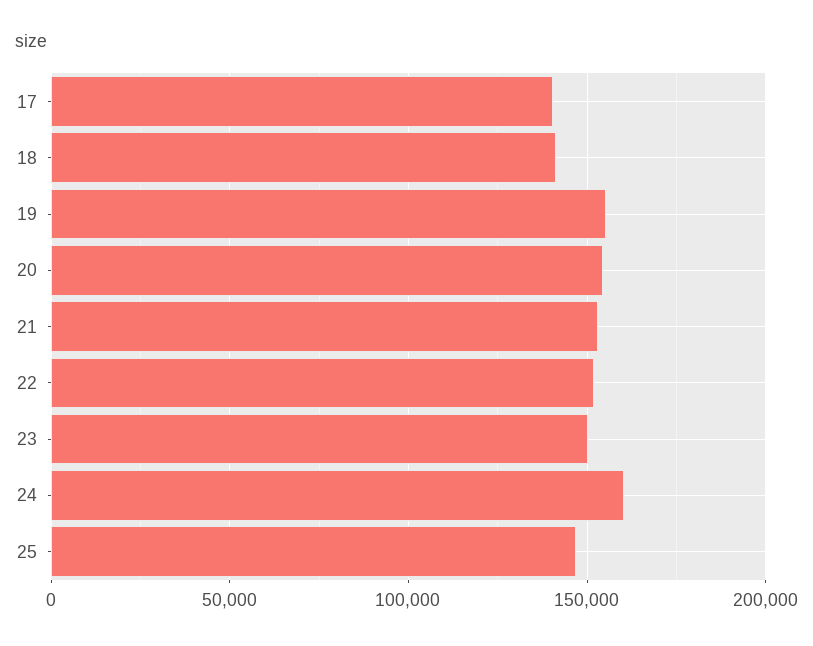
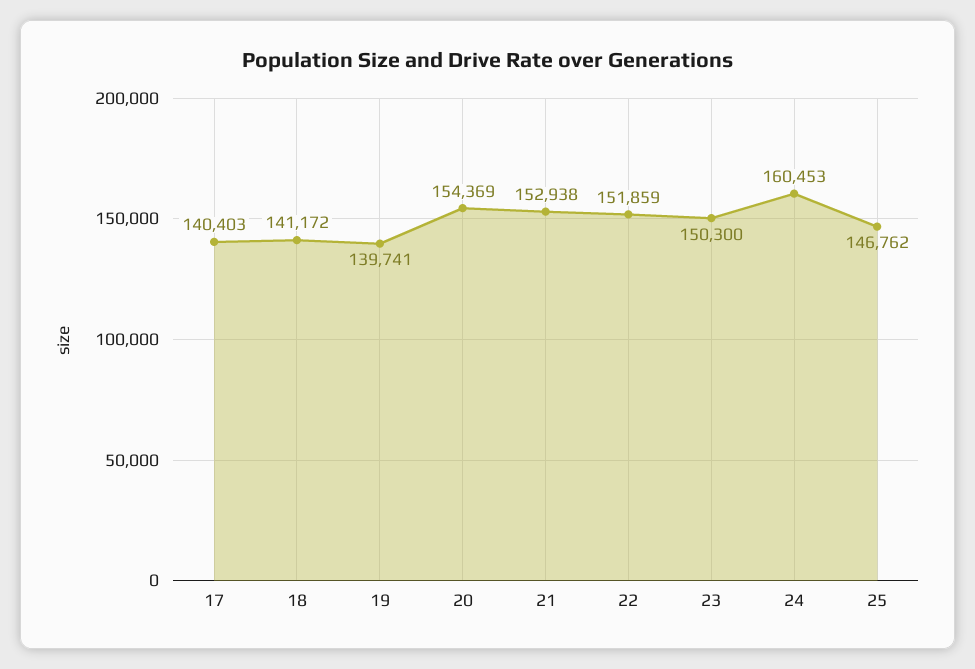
19: 155000 -> 139741

